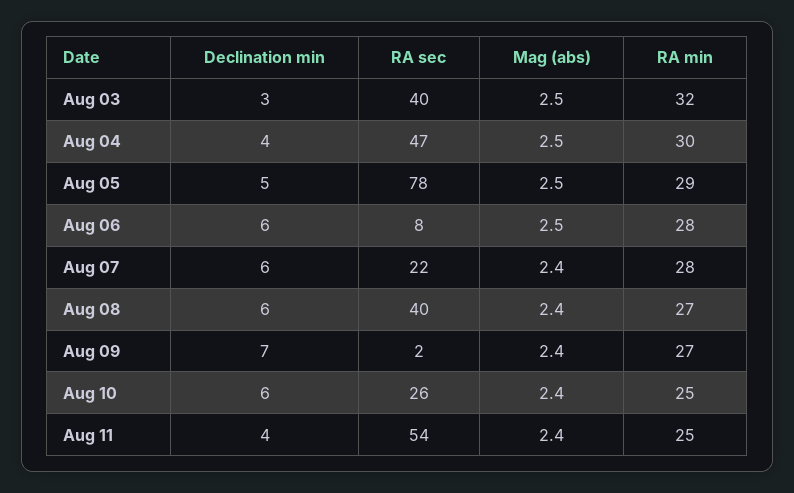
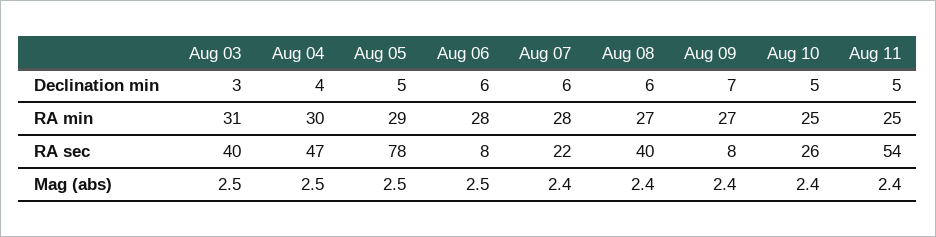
RA min, Aug 03: 32 -> 31
RA sec, Aug 09: 2 -> 8
Declination min, Aug 10: 6 -> 5
Declination min, Aug 11: 4 -> 5

